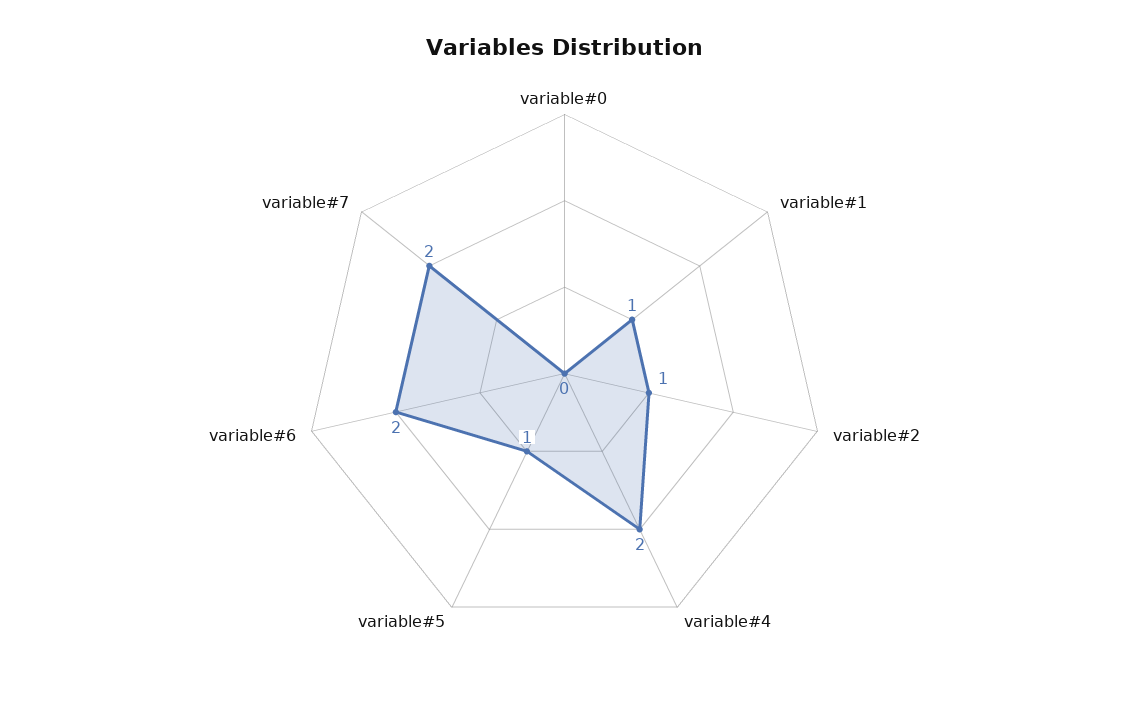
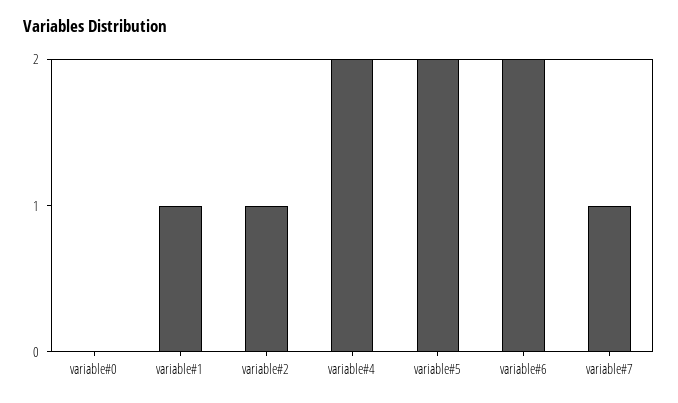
variable#5: 1 -> 2
variable#7: 2 -> 1

